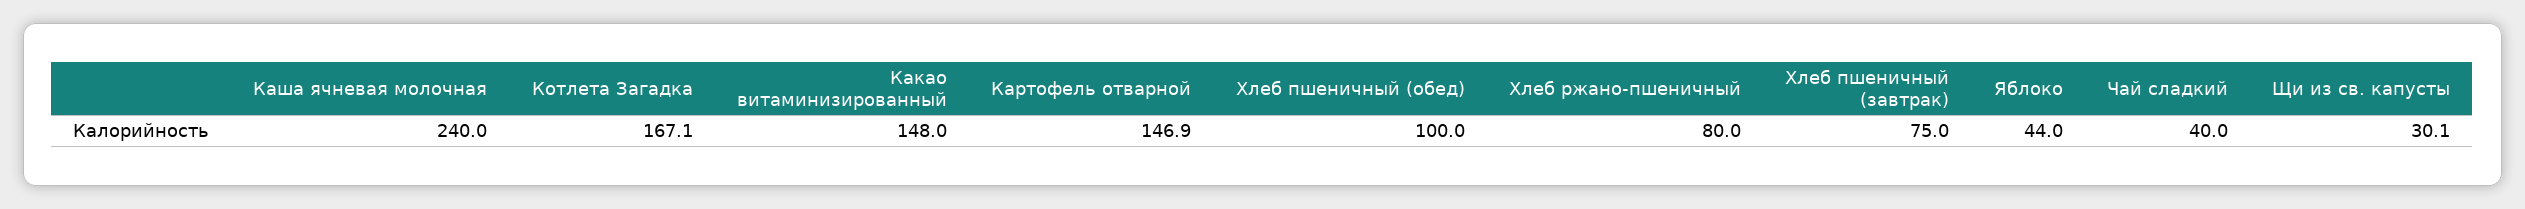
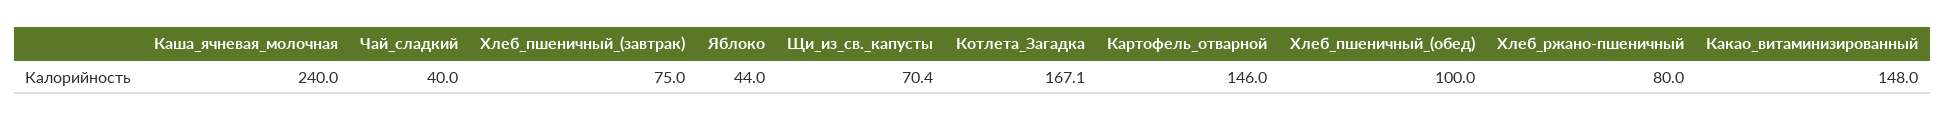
Картофель отварной: 146.9 -> 146
Щи из св. капусты: 30.1 -> 70.4

